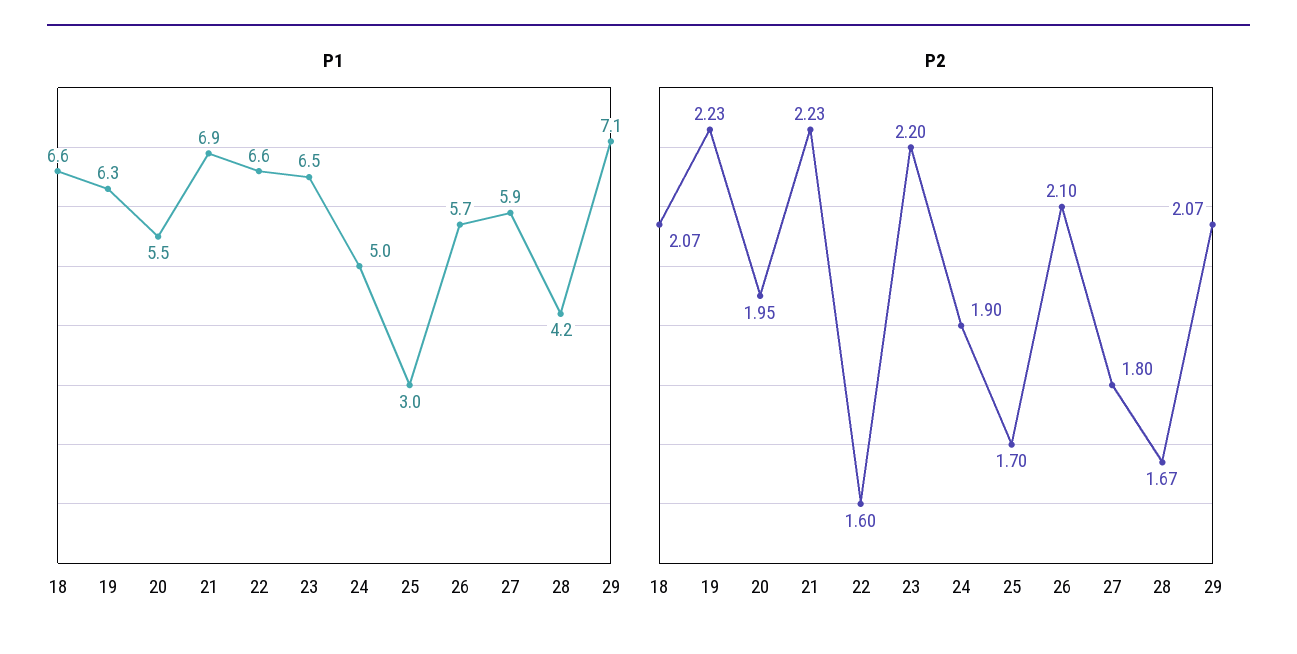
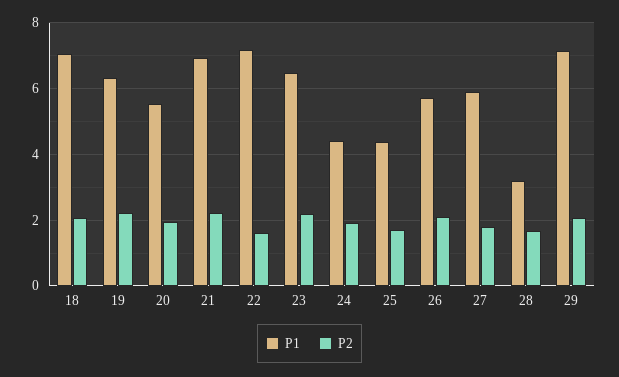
P1, 18: 6.6 -> 7
P1, 22: 6.6 -> 7.2
P1, 24: 5 -> 4.4
P1, 25: 3 -> 4.4
P1, 28: 4.2 -> 3.2

